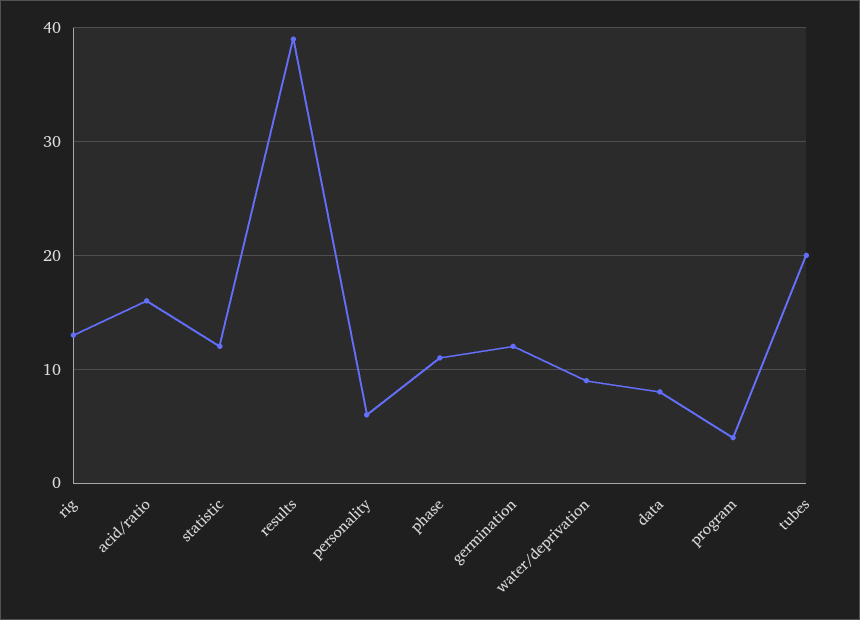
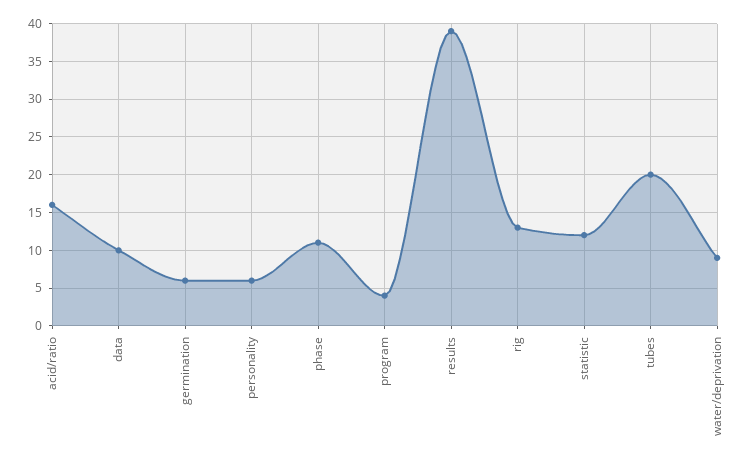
germination: 12 -> 6
data: 8 -> 10

